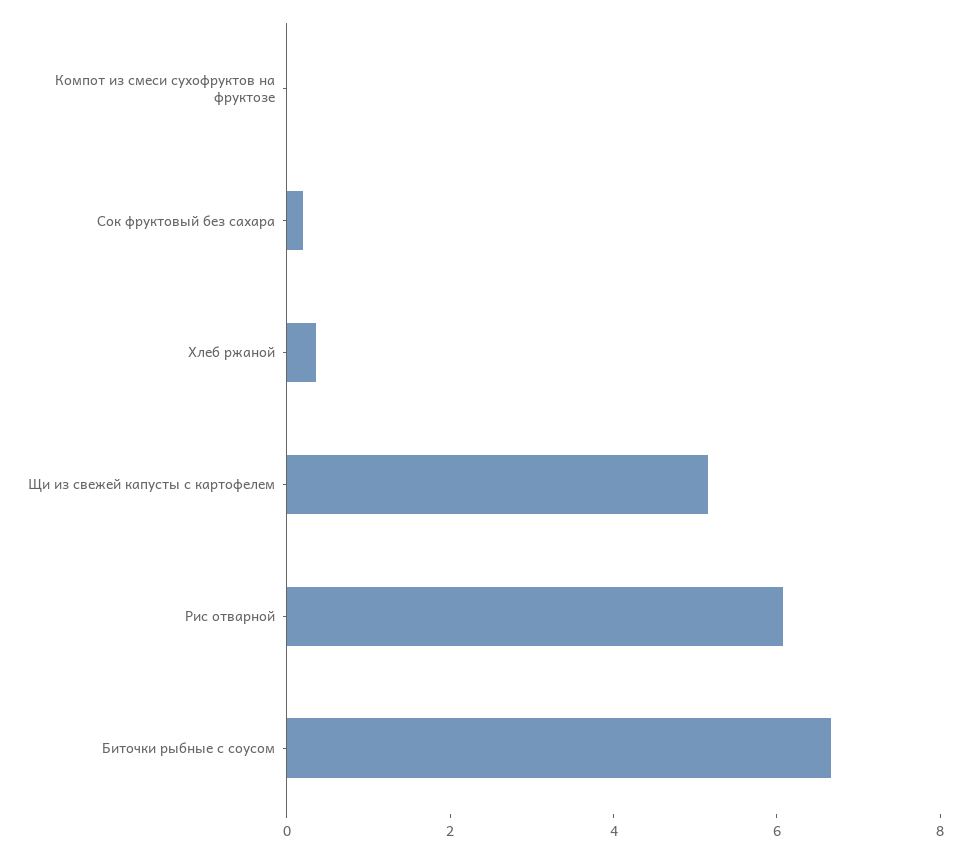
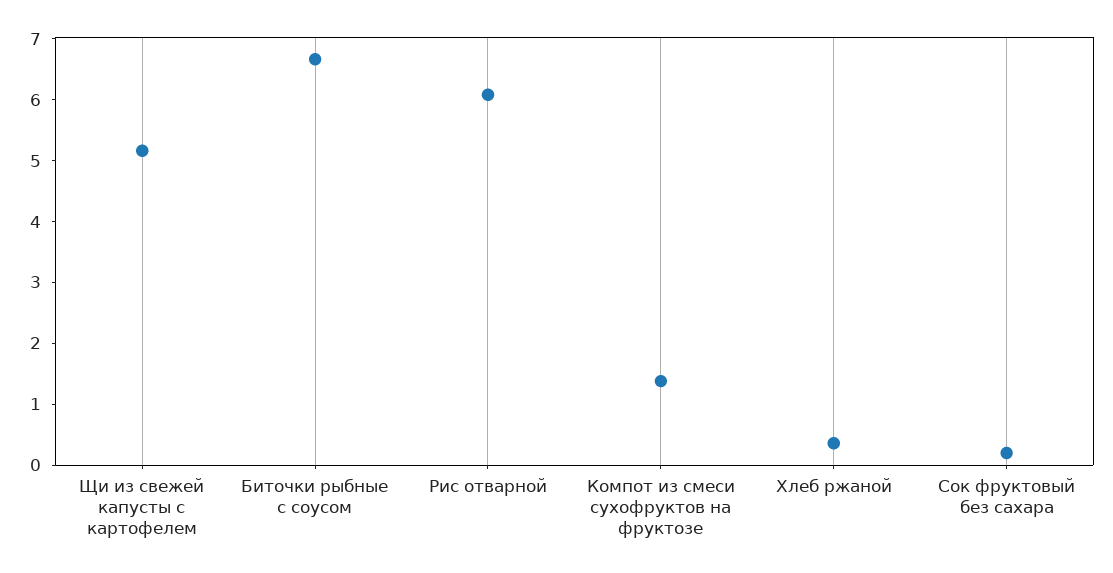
Компот из смеси сухофруктов на фруктозе: 0 -> 1.4

